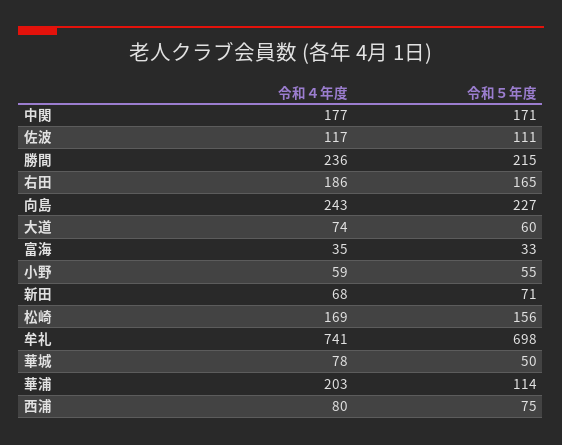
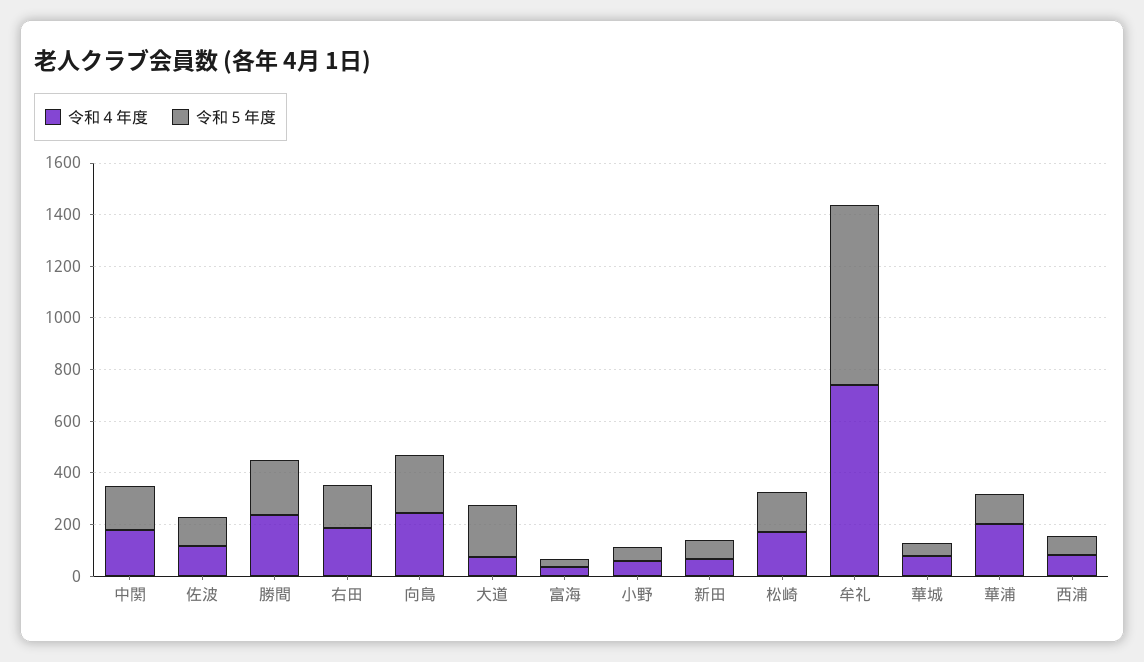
令和５年度, 大道: 60 -> 200

